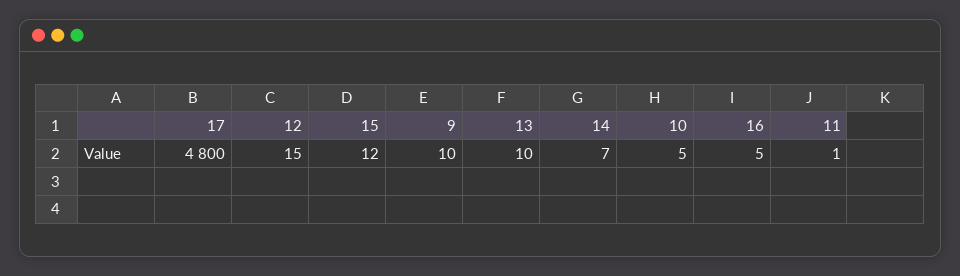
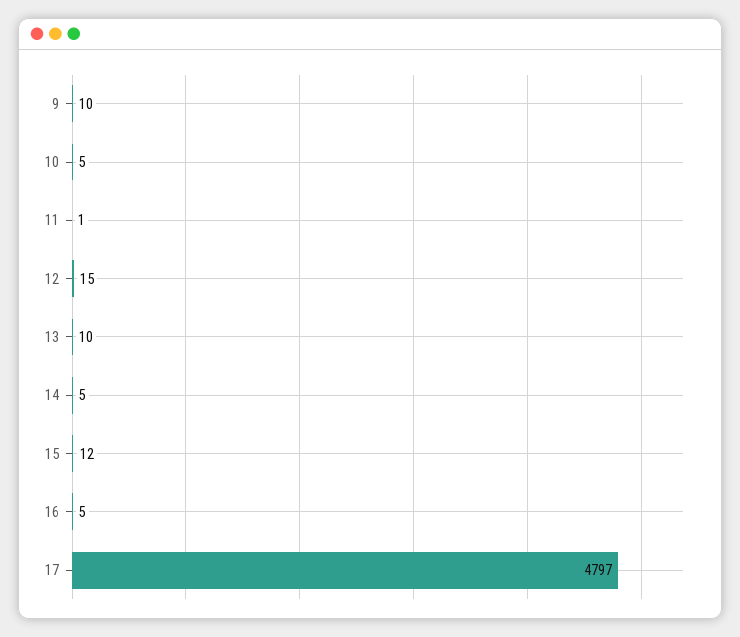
17: 4800 -> 4797
14: 7 -> 5

